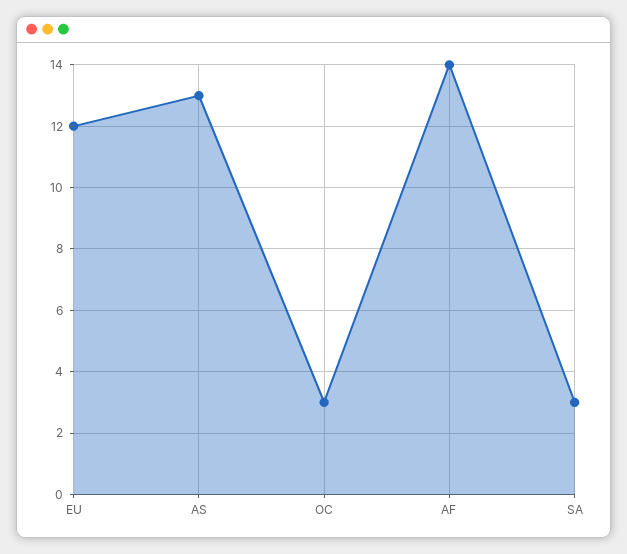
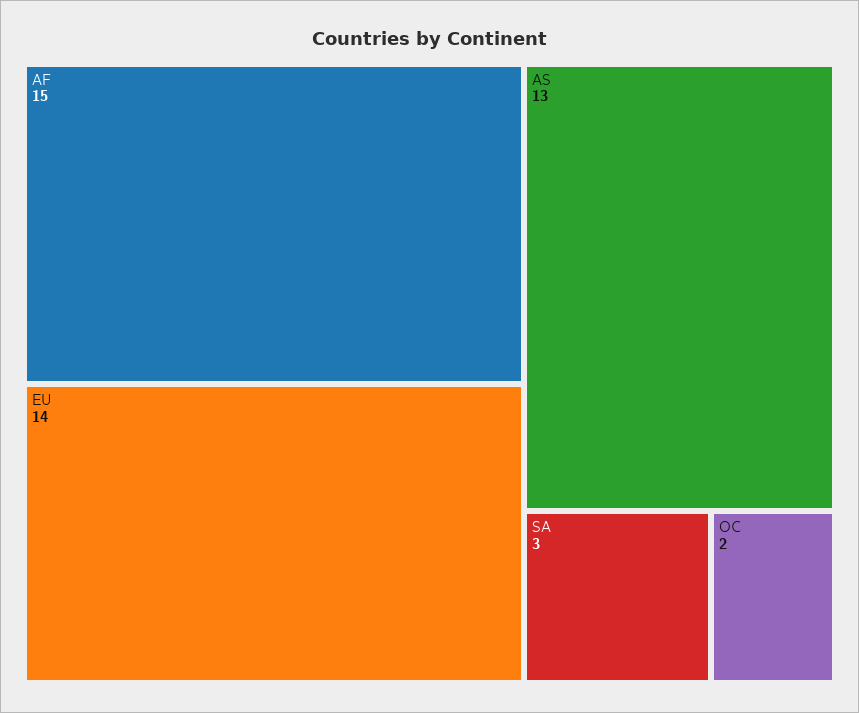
EU: 12 -> 14
OC: 3 -> 2
AF: 14 -> 15

